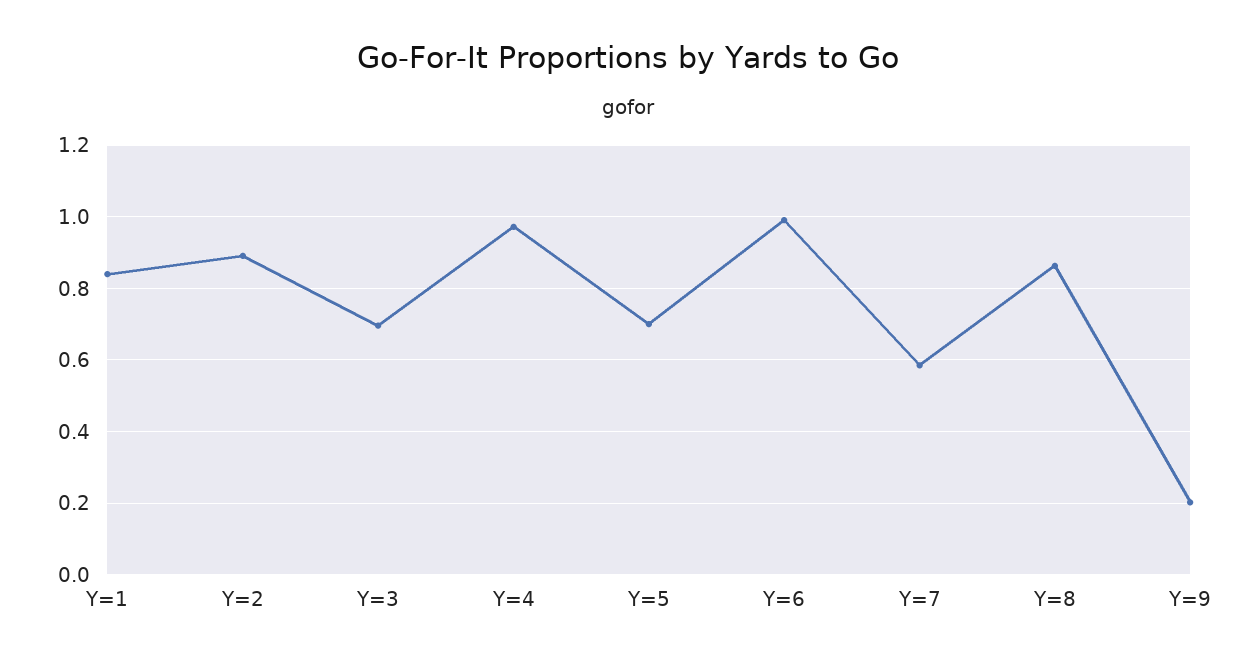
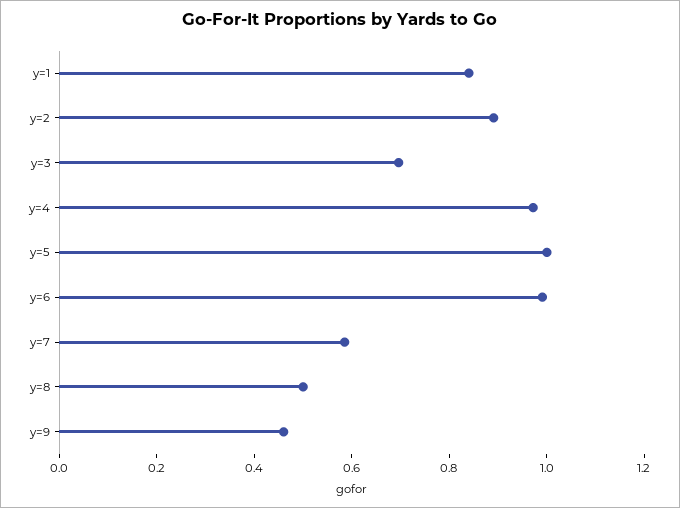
Y=5: 0.7 -> 1
Y=8: 0.86 -> 0.5
Y=9: 0.2 -> 0.45

